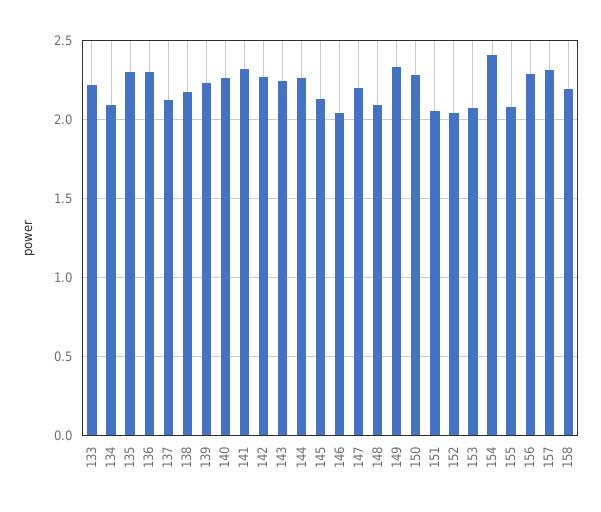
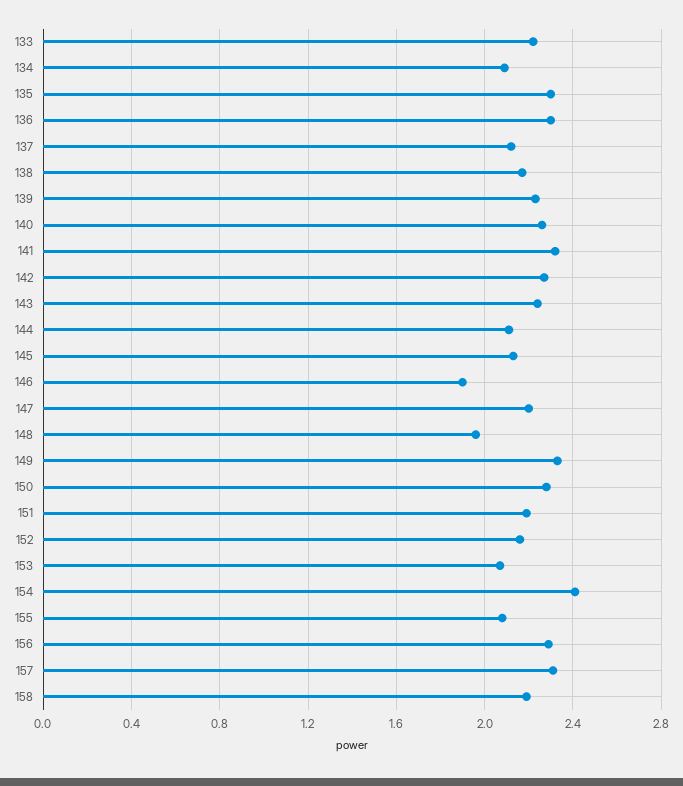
144: 2.25 -> 2.1
146: 2.05 -> 1.9
148: 2.1 -> 1.95
151: 2.05 -> 2.2
152: 2.05 -> 2.15

